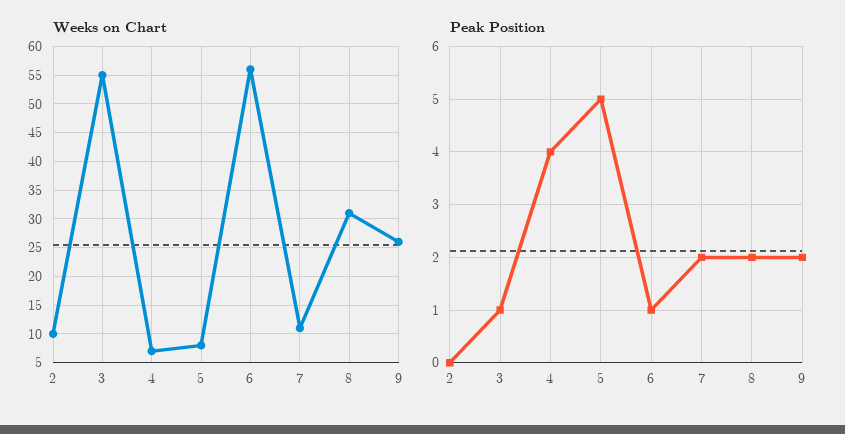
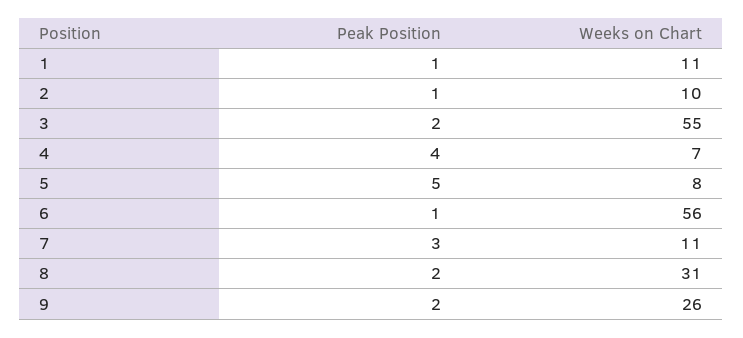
Peak Position, 2: 0 -> 1
Peak Position, 3: 1 -> 2
Peak Position, 7: 2 -> 3
Peak Position, 1: none -> 1
Weeks on Chart, 1: none -> 11

